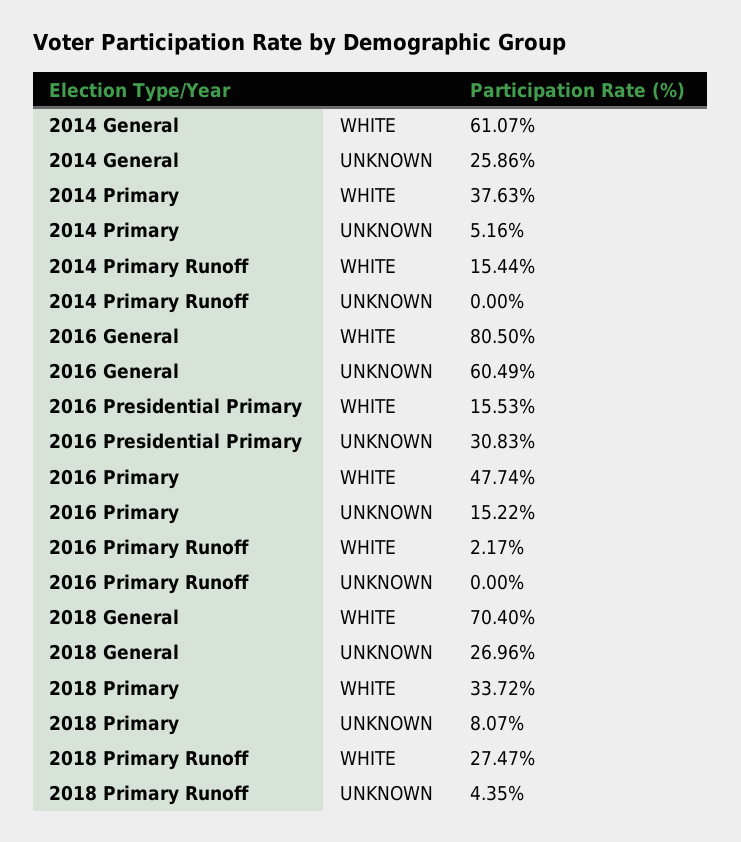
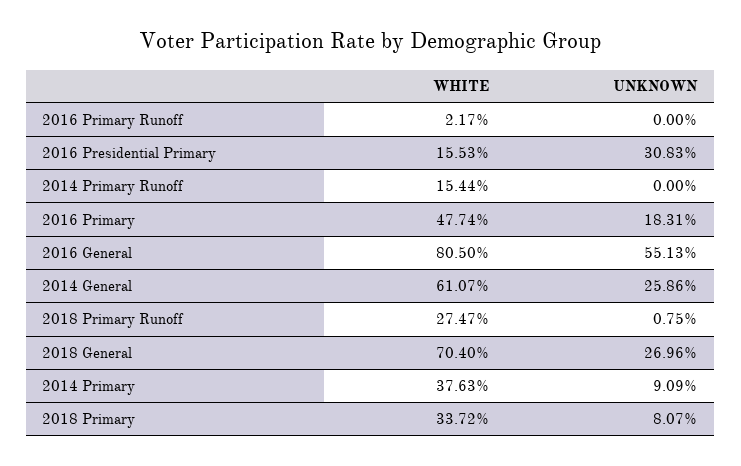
2014 Primary, UNKNOWN: 5.16 -> 9.09
2016 General, UNKNOWN: 60.49 -> 55.13
2016 Primary, UNKNOWN: 15.22 -> 18.31
2018 Primary Runoff, UNKNOWN: 4.35 -> 0.75

